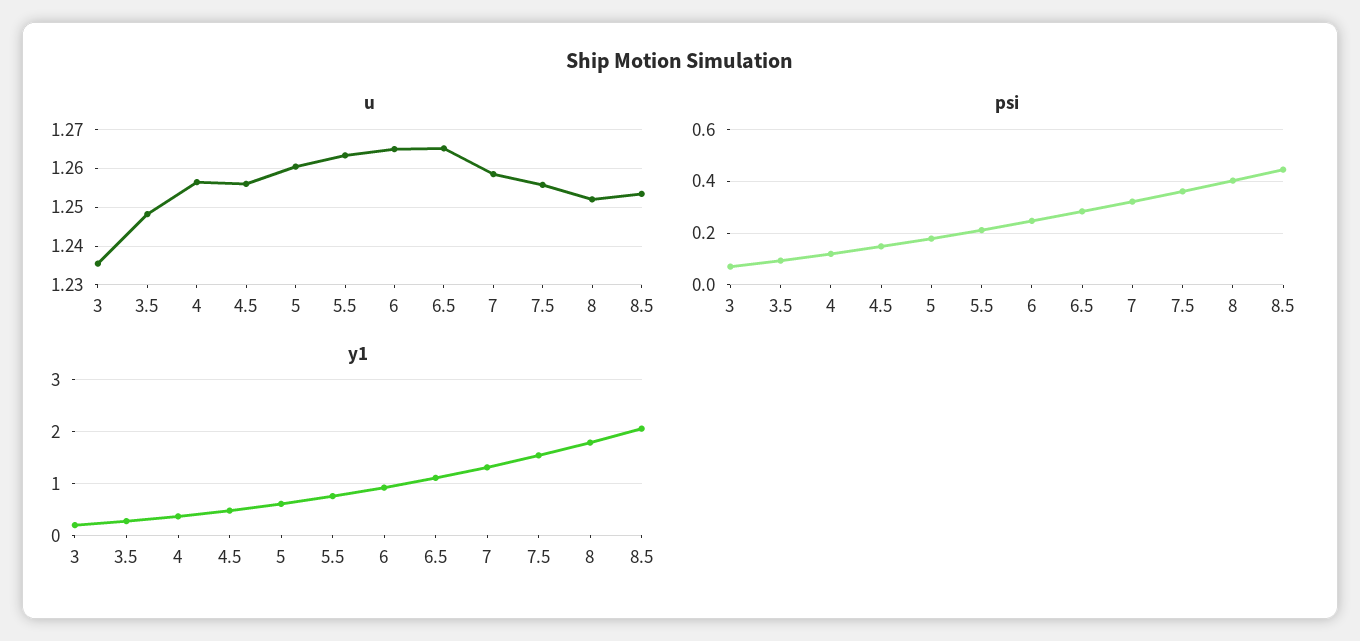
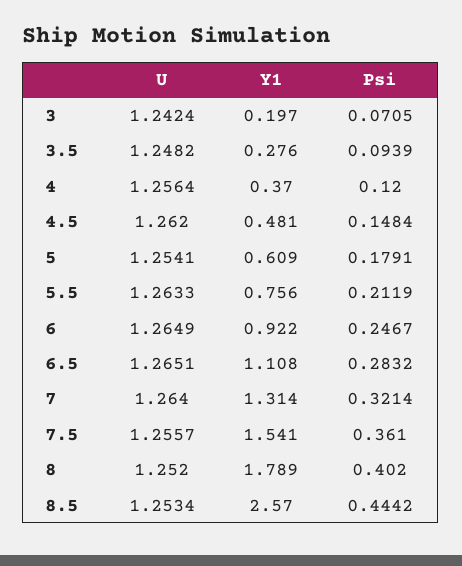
u, 3: 1.236 -> 1.2424
u, 4.5: 1.256 -> 1.262
u, 5: 1.26 -> 1.2541
u, 7: 1.258 -> 1.264
y1, 8.5: 2 -> 2.57

